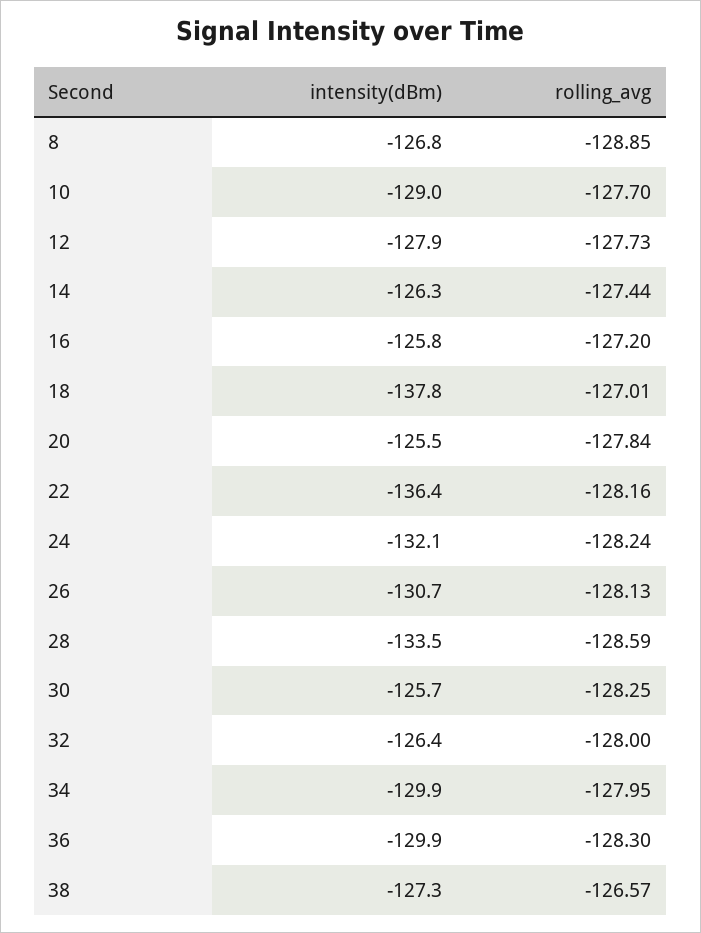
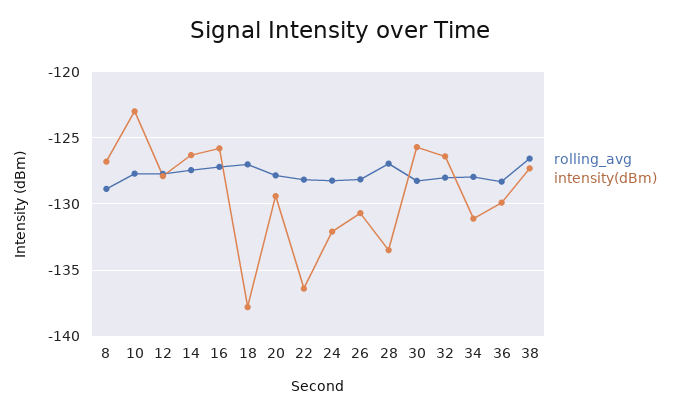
intensity(dBm), 10: -129 -> -123
intensity(dBm), 20: -125.5 -> -129.5
rolling_avg, 28: -128.59 -> -127
intensity(dBm), 34: -129.9 -> -131

